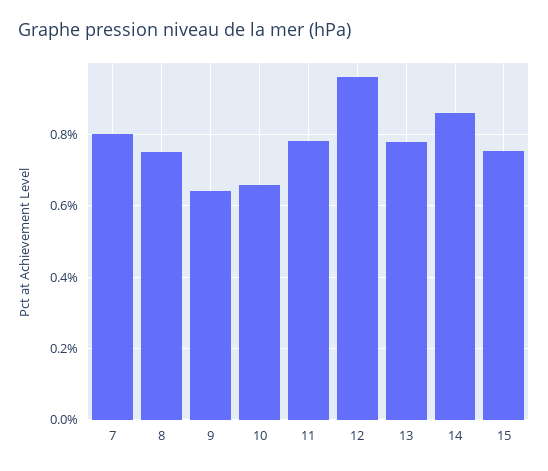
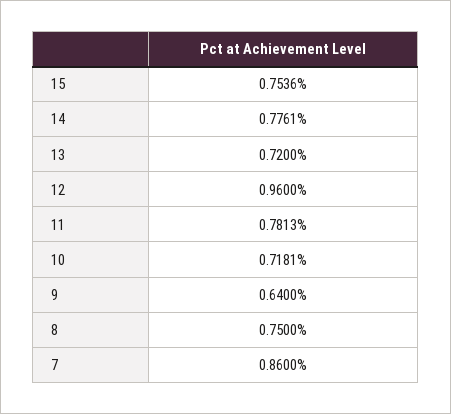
7: 0.8 -> 0.86
10: 0.66 -> 0.7181
13: 0.78 -> 0.72
14: 0.86 -> 0.7761

